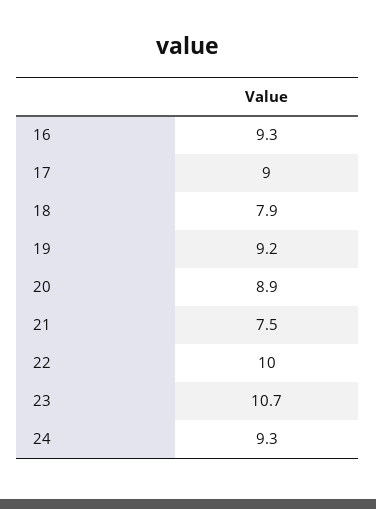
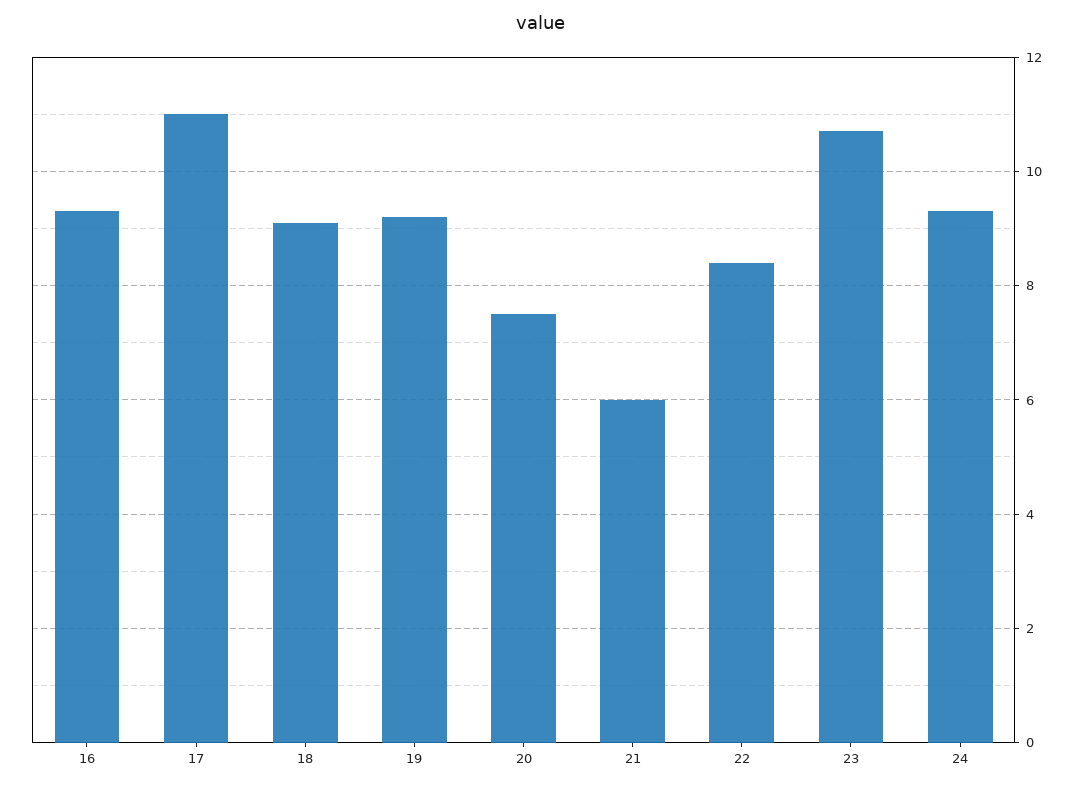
17: 9 -> 11
18: 7.9 -> 9
20: 8.9 -> 7.5
21: 7.5 -> 6
22: 10 -> 8.5

